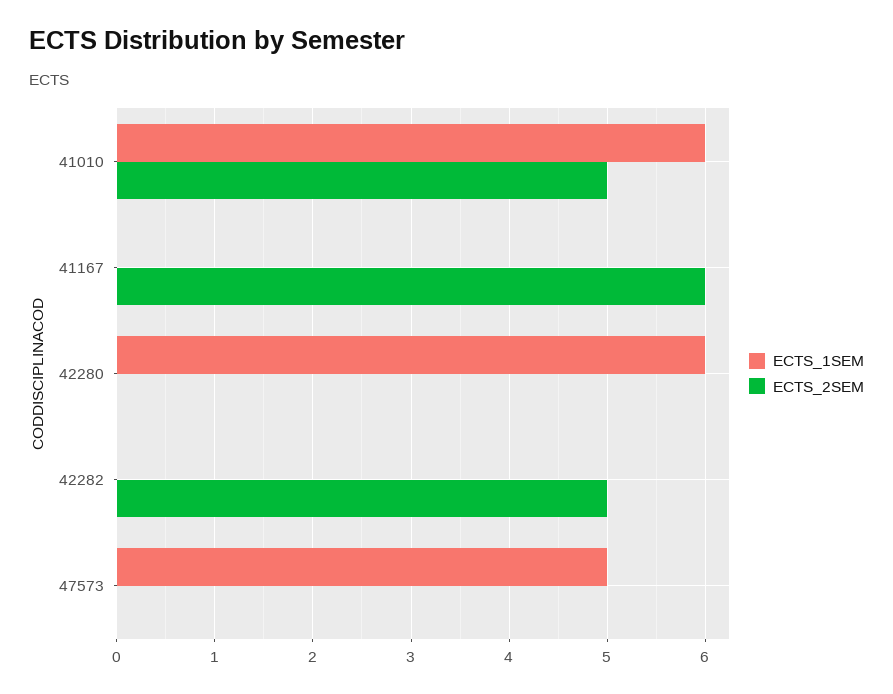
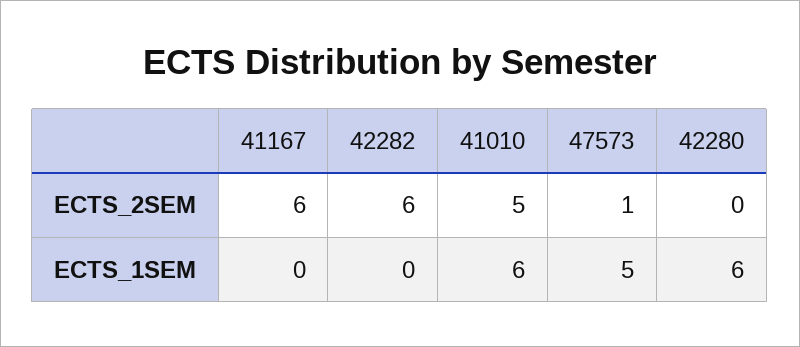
ECTS_2SEM, 42282: 5 -> 6
ECTS_2SEM, 47573: 0 -> 1

